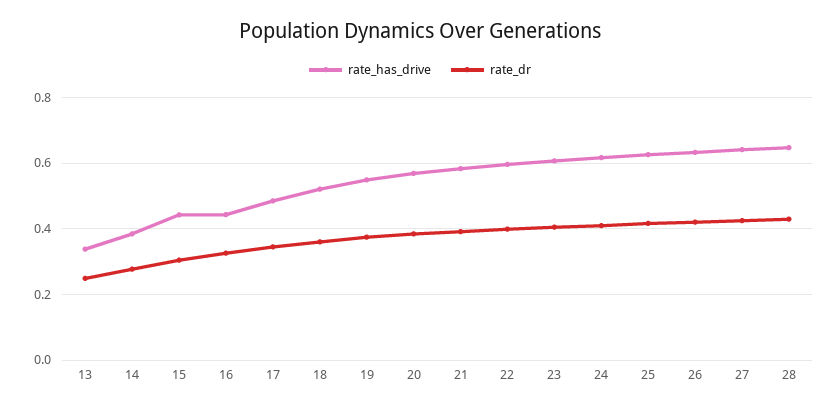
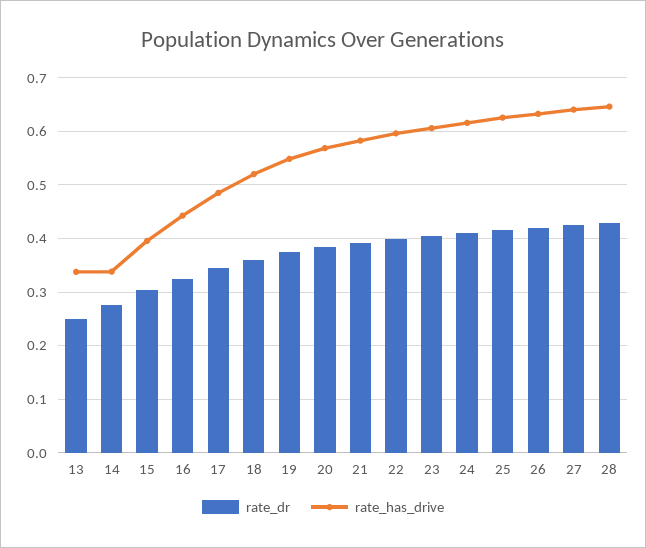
rate_has_drive, 14: 0.38 -> 0.34
rate_has_drive, 15: 0.44 -> 0.4

